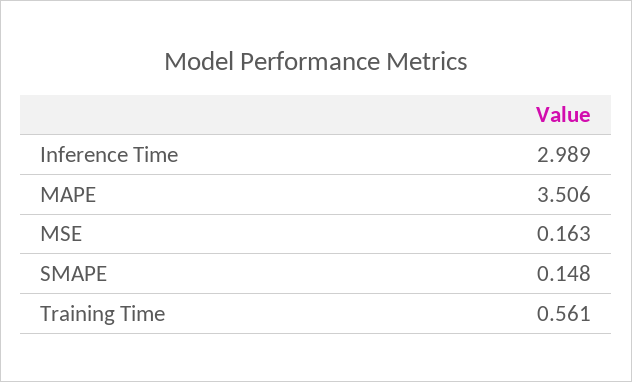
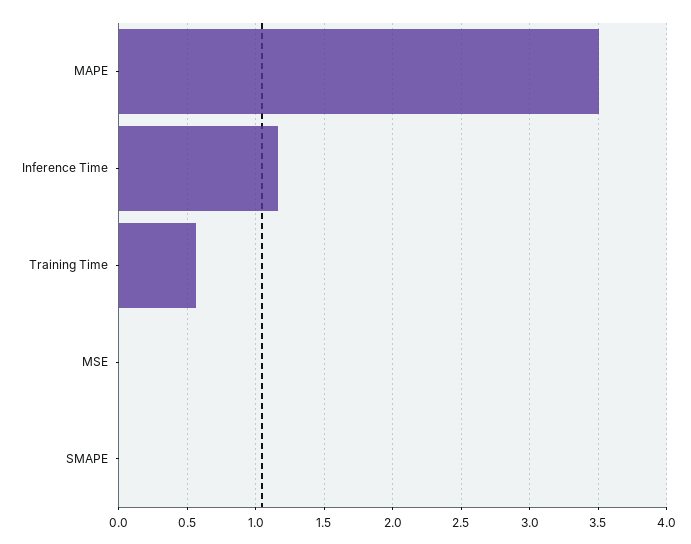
Inference Time: 2.989 -> 1.15
MSE: 0.163 -> 0
SMAPE: 0.148 -> 0

